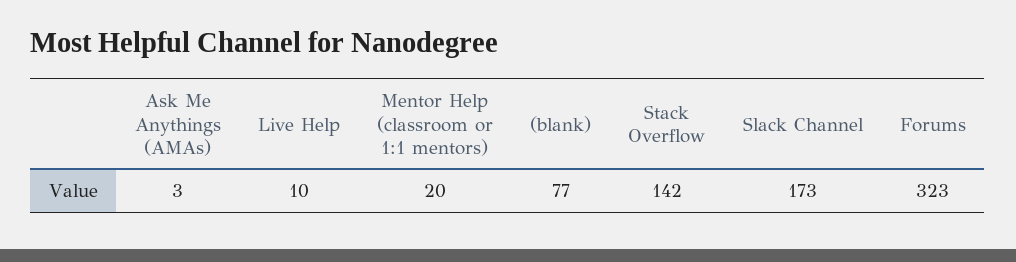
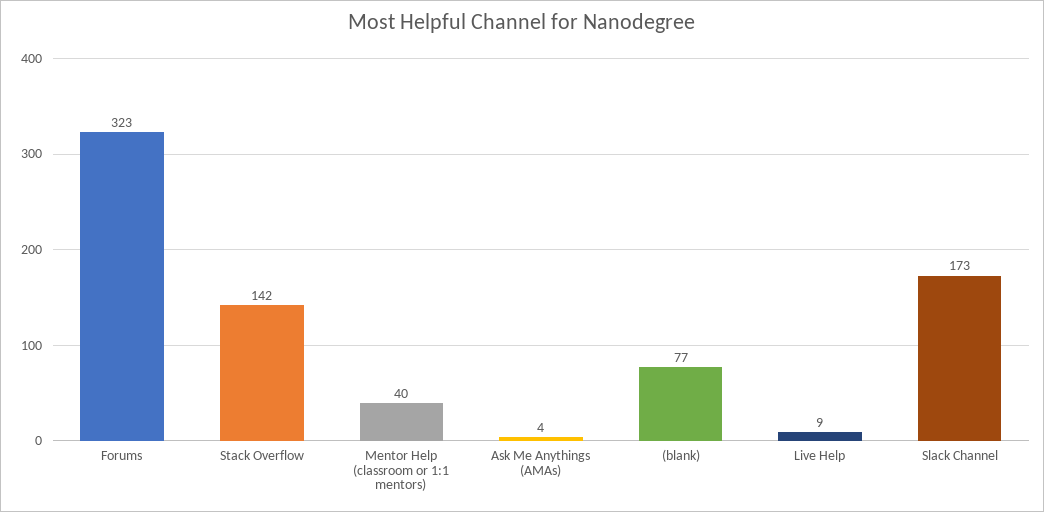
Ask Me Anythings (AMAs): 3 -> 4
Live Help: 10 -> 9
Mentor Help (classroom or 1:1 mentors): 20 -> 40

